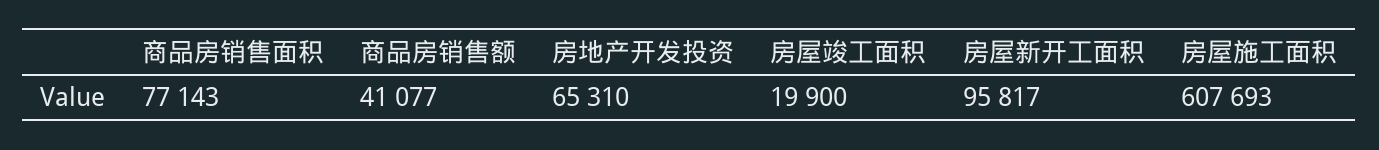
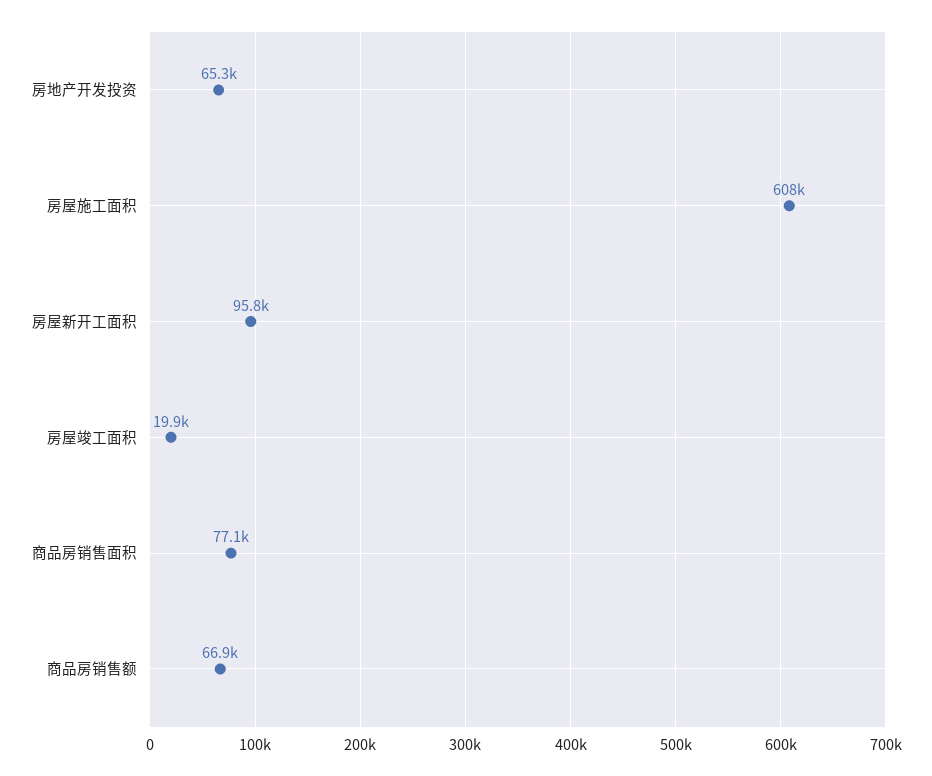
商品房销售额: 41077 -> 66900

